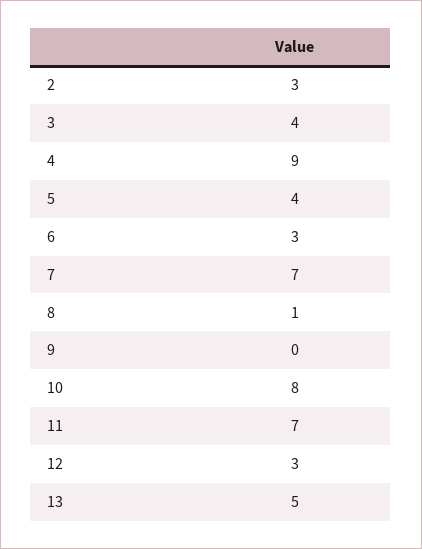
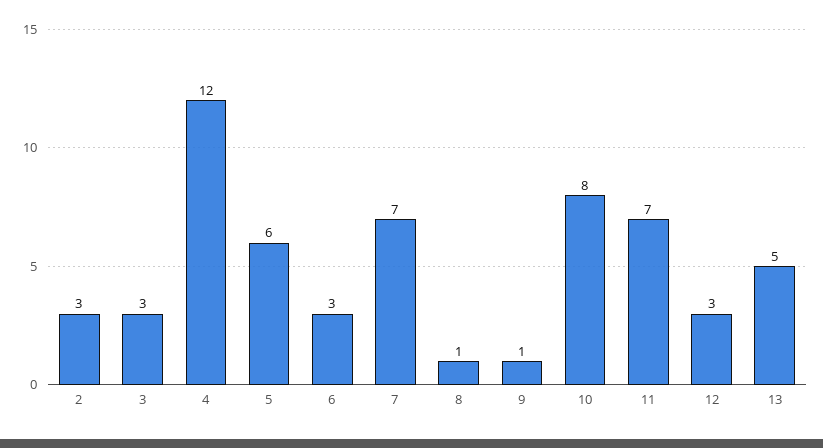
3: 4 -> 3
4: 9 -> 12
5: 4 -> 6
9: 0 -> 1

